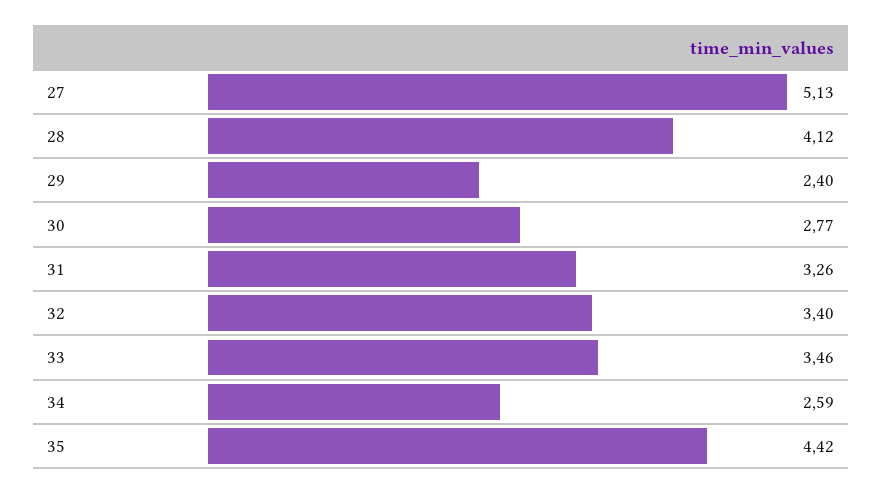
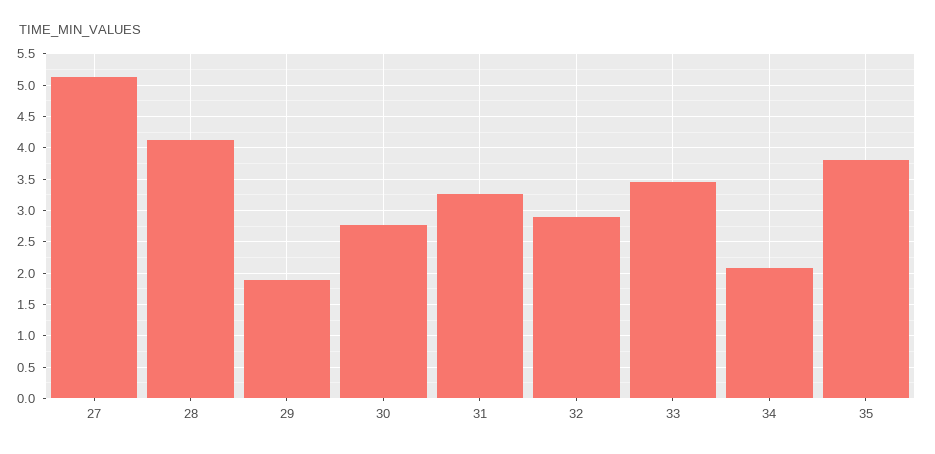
29: 2.4 -> 1.9
32: 3.4 -> 2.9
34: 2.59 -> 2.1
35: 4.42 -> 3.8

